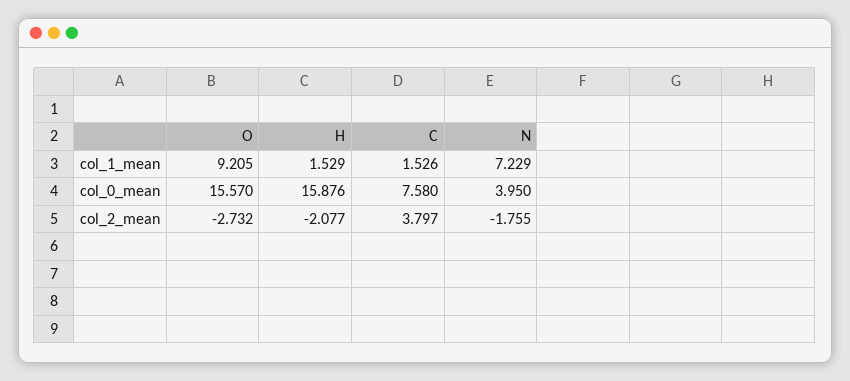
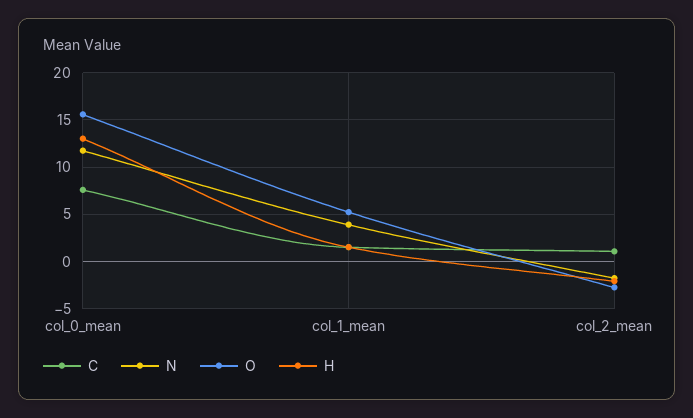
O, col_1_mean: 9.205 -> 5
N, col_1_mean: 7.229 -> 4
H, col_0_mean: 15.876 -> 13
N, col_0_mean: 3.95 -> 12
C, col_2_mean: 3.797 -> 1

